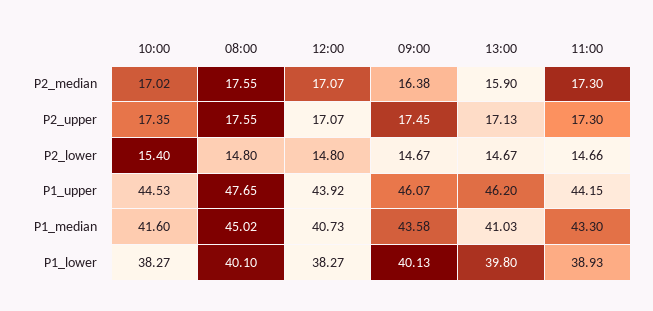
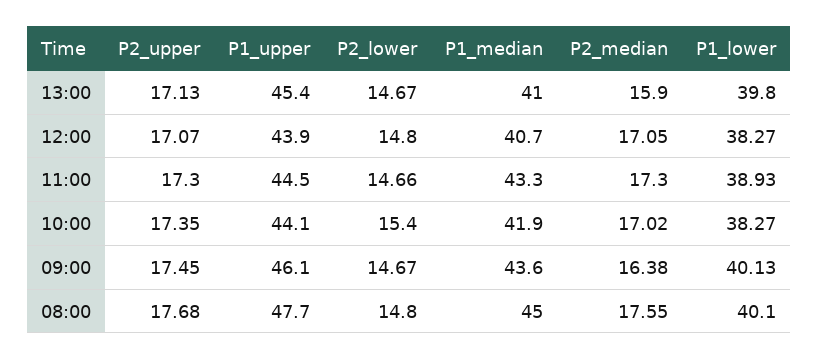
12:00, P2_median: 17.07 -> 17.05
08:00, P2_upper: 17.55 -> 17.68
10:00, P1_upper: 44.53 -> 44.1
13:00, P1_upper: 46.2 -> 45.4
11:00, P1_upper: 44.15 -> 44.5
10:00, P1_median: 41.6 -> 41.9

